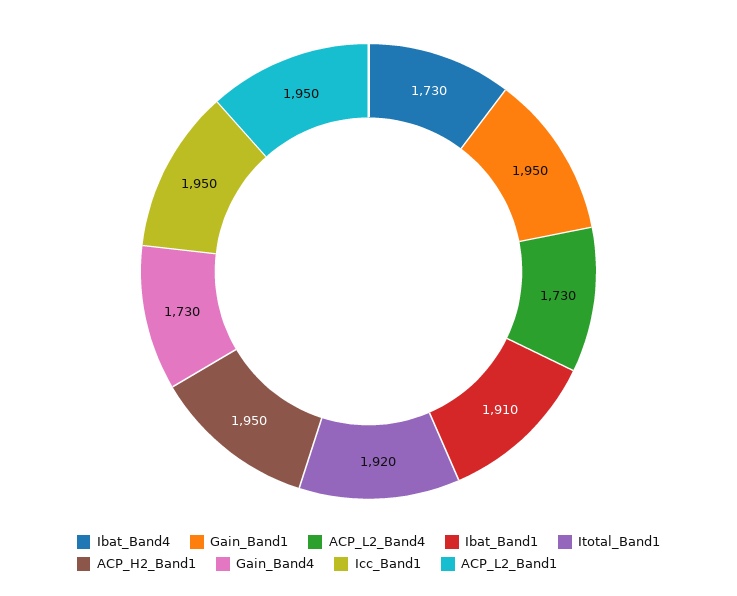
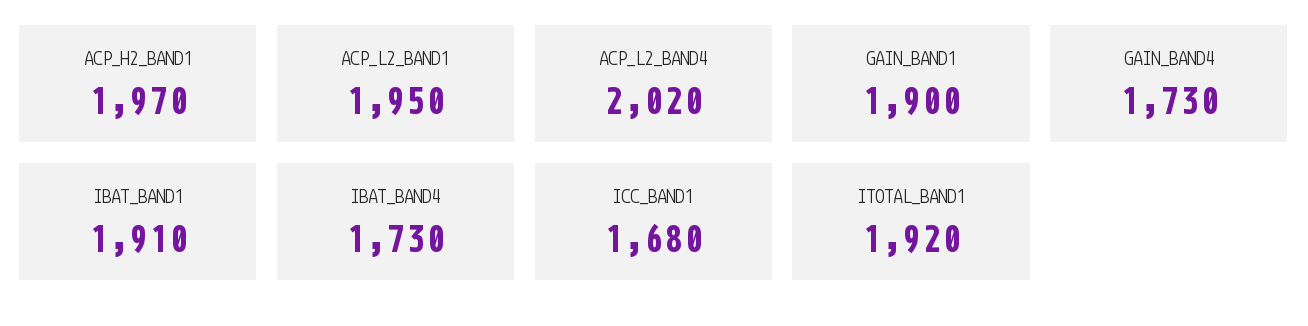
Gain_Band1: 1950 -> 1900
ACP_L2_Band4: 1730 -> 2020
ACP_H2_Band1: 1950 -> 1970
Icc_Band1: 1950 -> 1680

